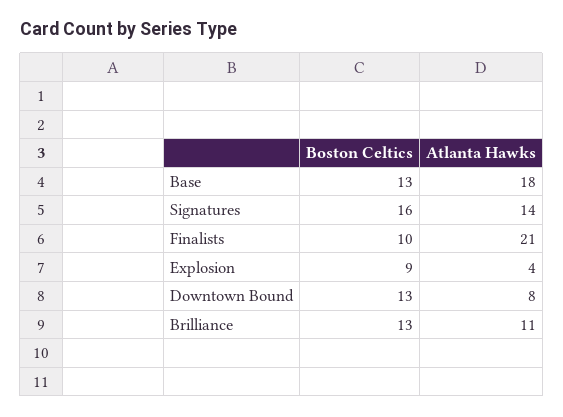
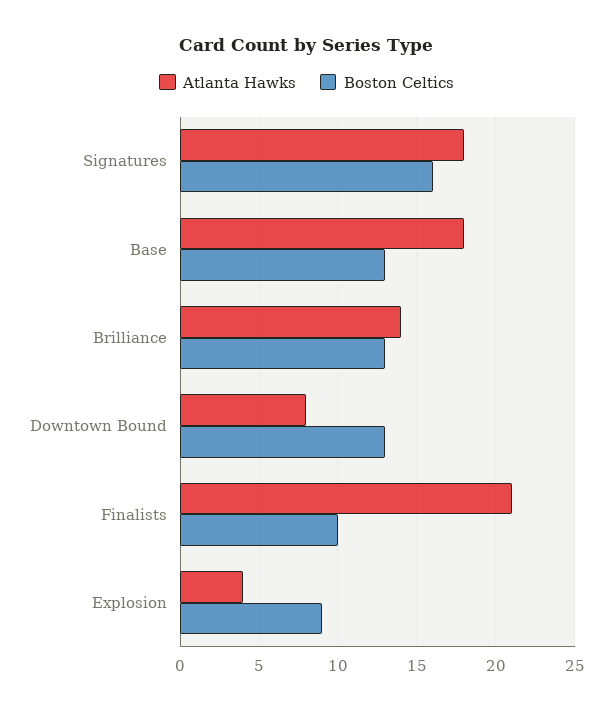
Atlanta Hawks, Signatures: 14 -> 18
Atlanta Hawks, Brilliance: 11 -> 14

